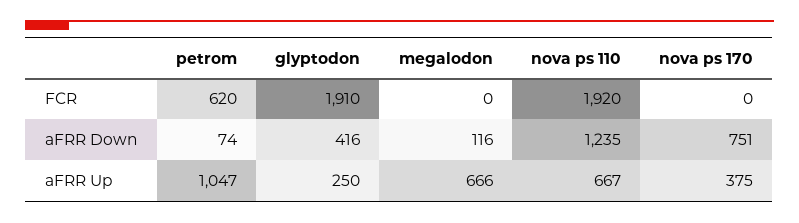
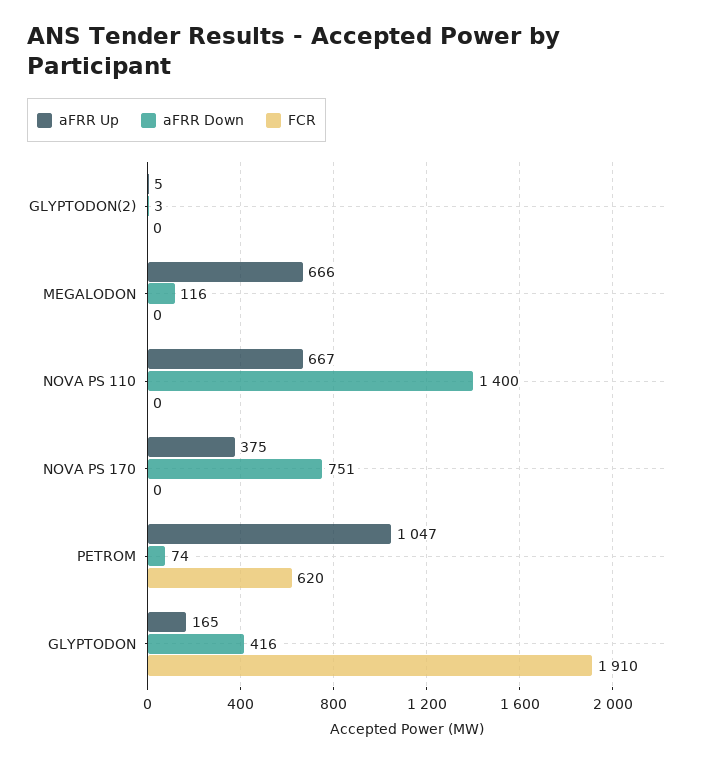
FCR, nova ps 110: 1920 -> 0
aFRR Down, nova ps 110: 1235 -> 1400
aFRR Up, glyptodon: 250 -> 165
aFRR Up, GLYPTODON(2): none -> 5
aFRR Down, GLYPTODON(2): none -> 3
FCR, GLYPTODON(2): none -> 0

